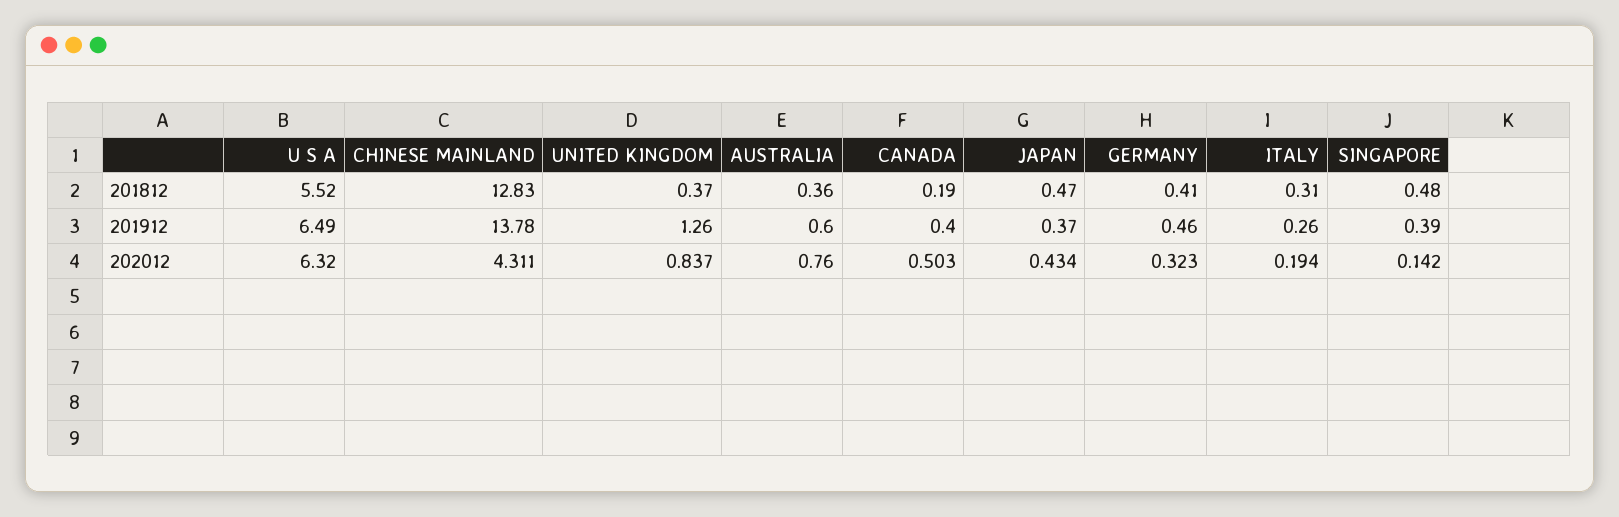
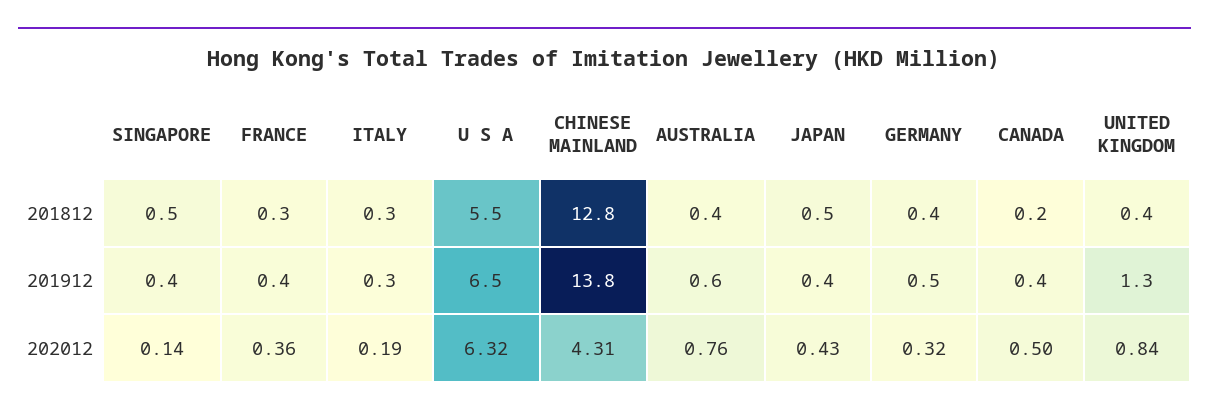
FRANCE, 201812: none -> 0.3
FRANCE, 201912: none -> 0.4
FRANCE, 202012: none -> 0.36

